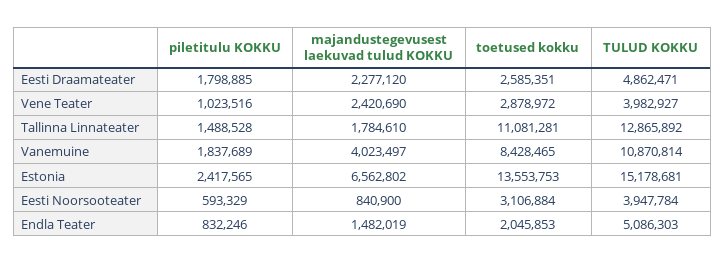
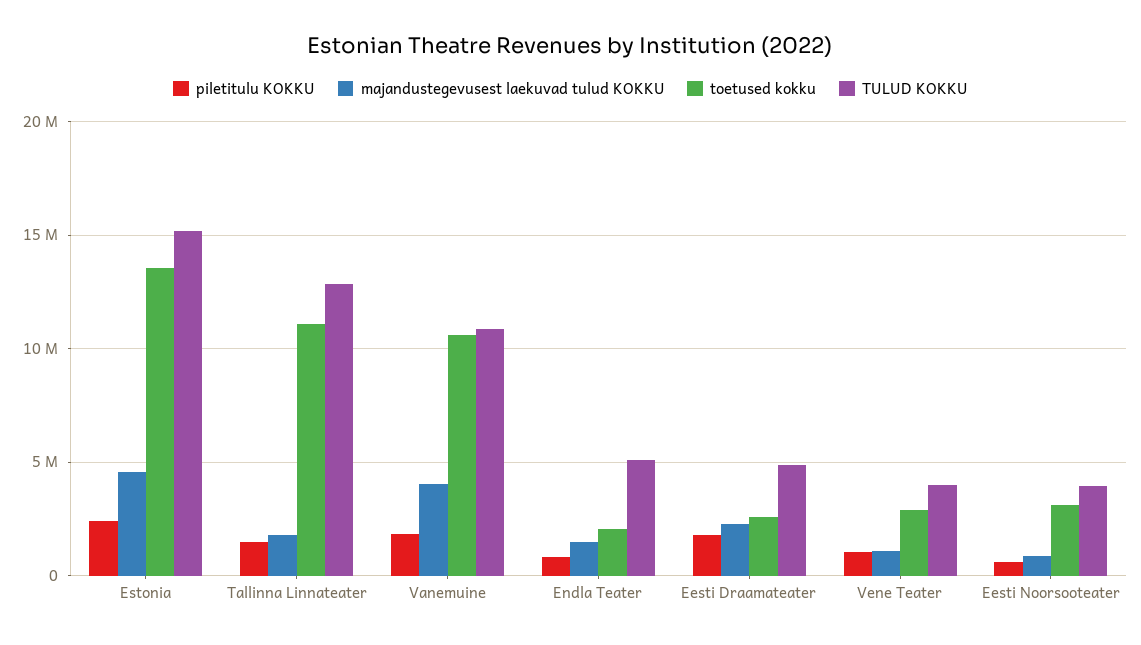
majandustegevusest laekuvad tulud KOKKU, Vene Teater: 2420690 -> 1000000
toetused kokku, Vanemuine: 8428465 -> 10500000
majandustegevusest laekuvad tulud KOKKU, Estonia: 6562802 -> 4500000

